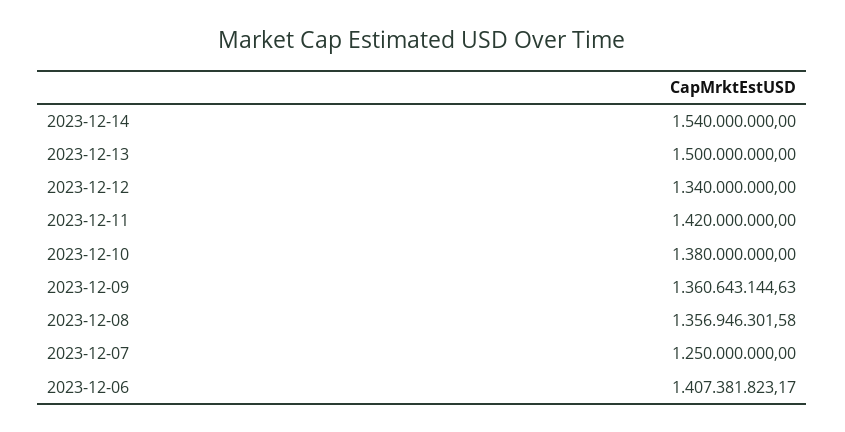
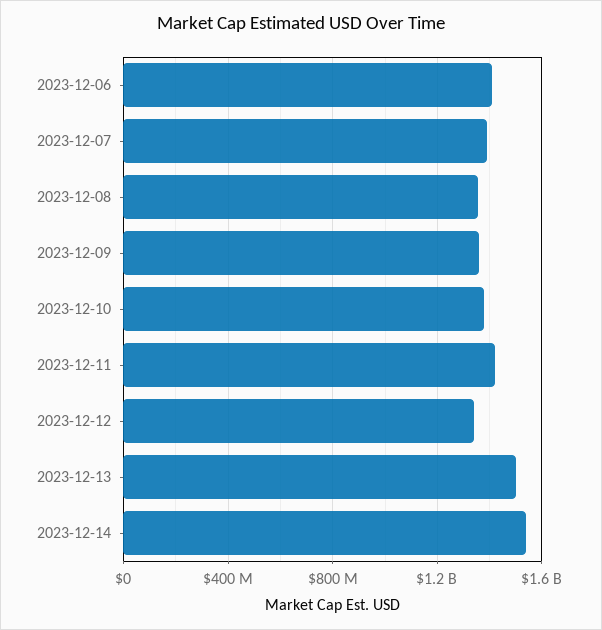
2023-12-07: 1250000000 -> 1400000000

